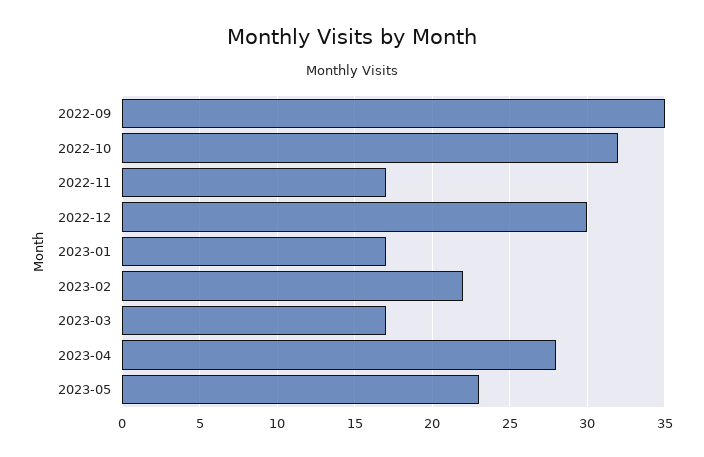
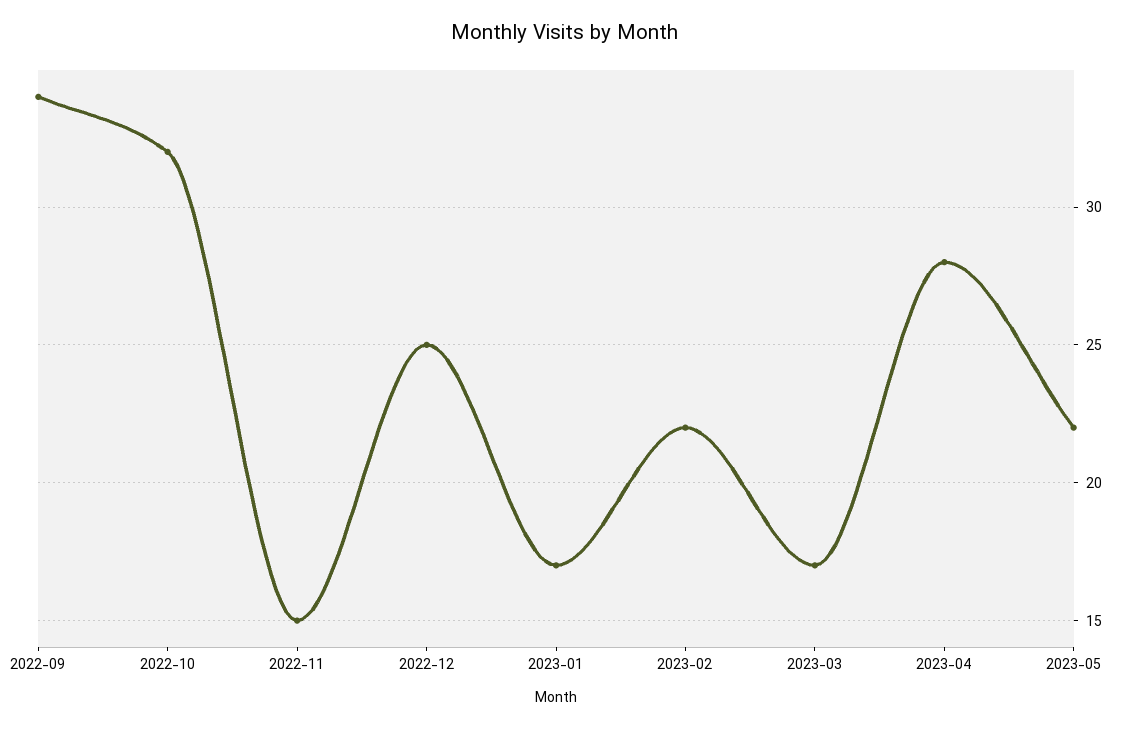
2022-09: 35 -> 34
2022-11: 17 -> 15
2022-12: 30 -> 25
2023-05: 23 -> 22

